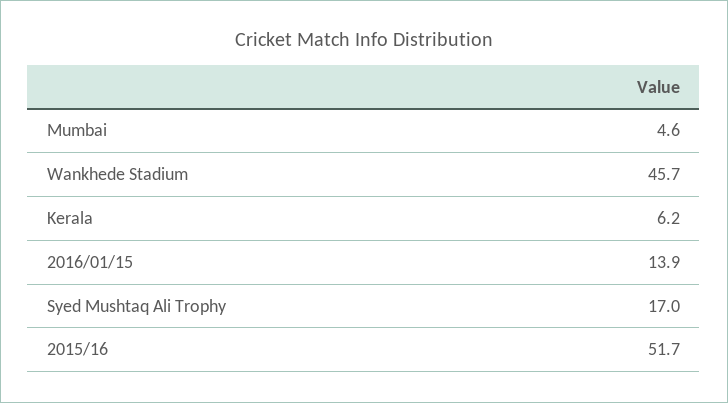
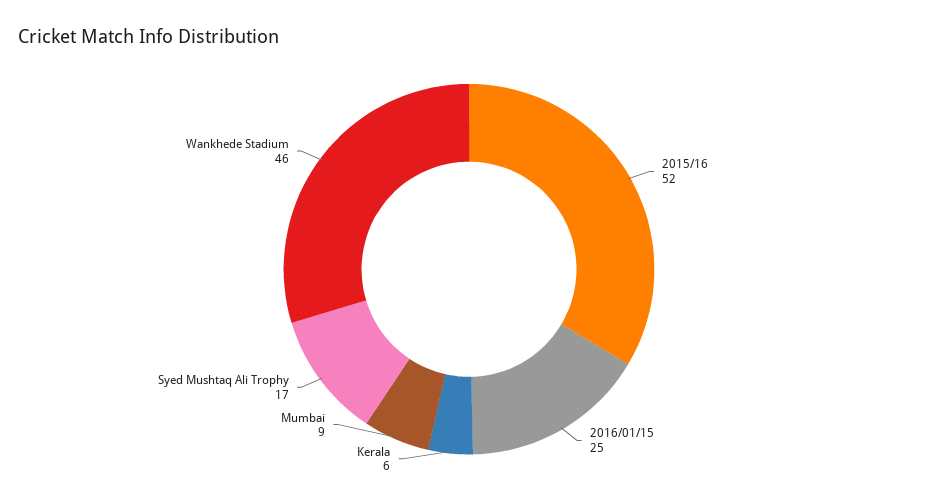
Mumbai: 4.6 -> 9
2016/01/15: 13.9 -> 25

